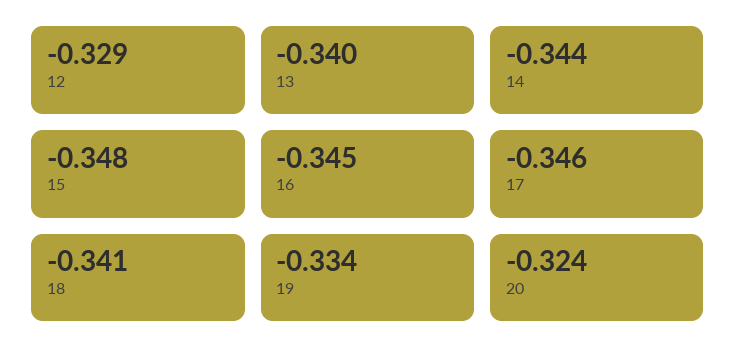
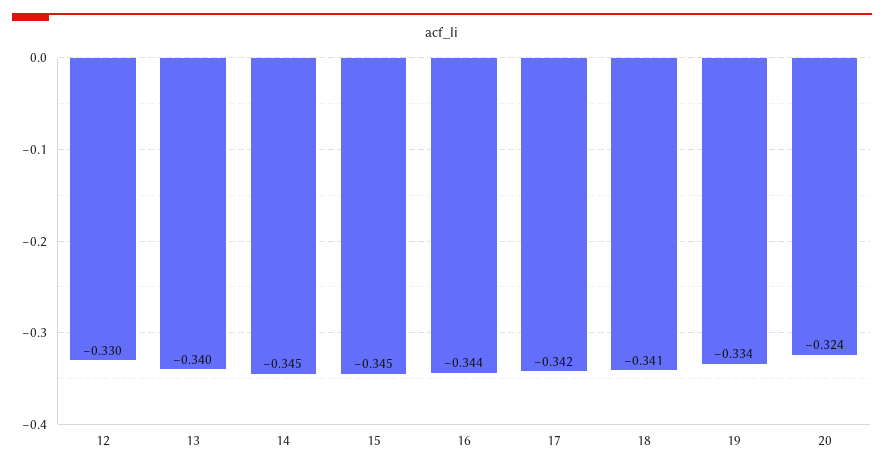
12: -0.329 -> -0.33
14: -0.344 -> -0.345
15: -0.348 -> -0.345
16: -0.345 -> -0.344
17: -0.346 -> -0.342

